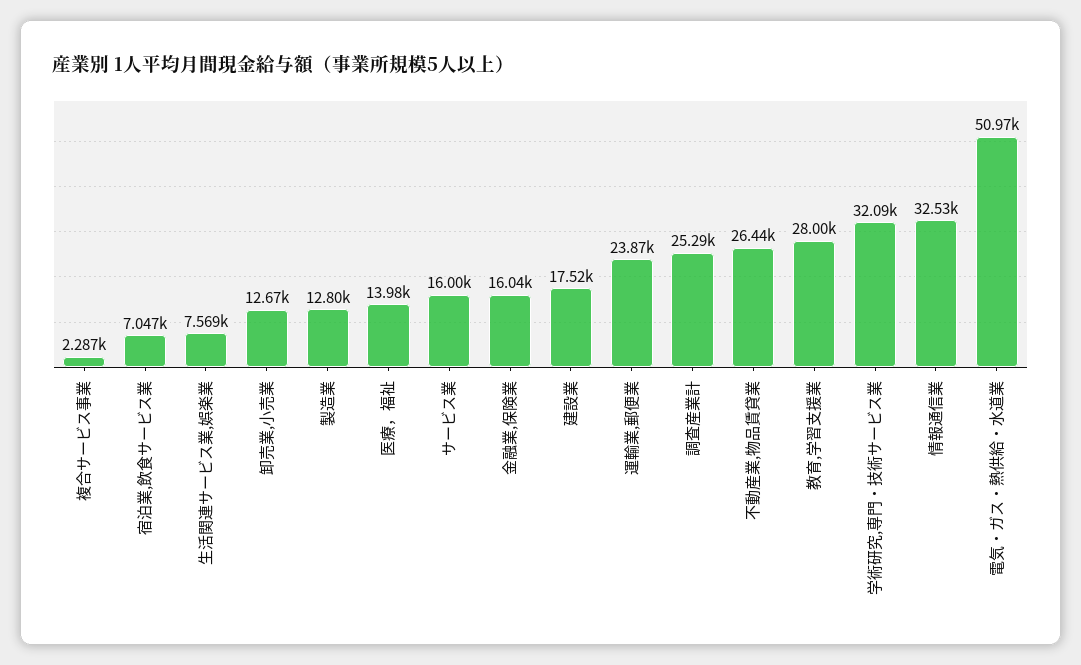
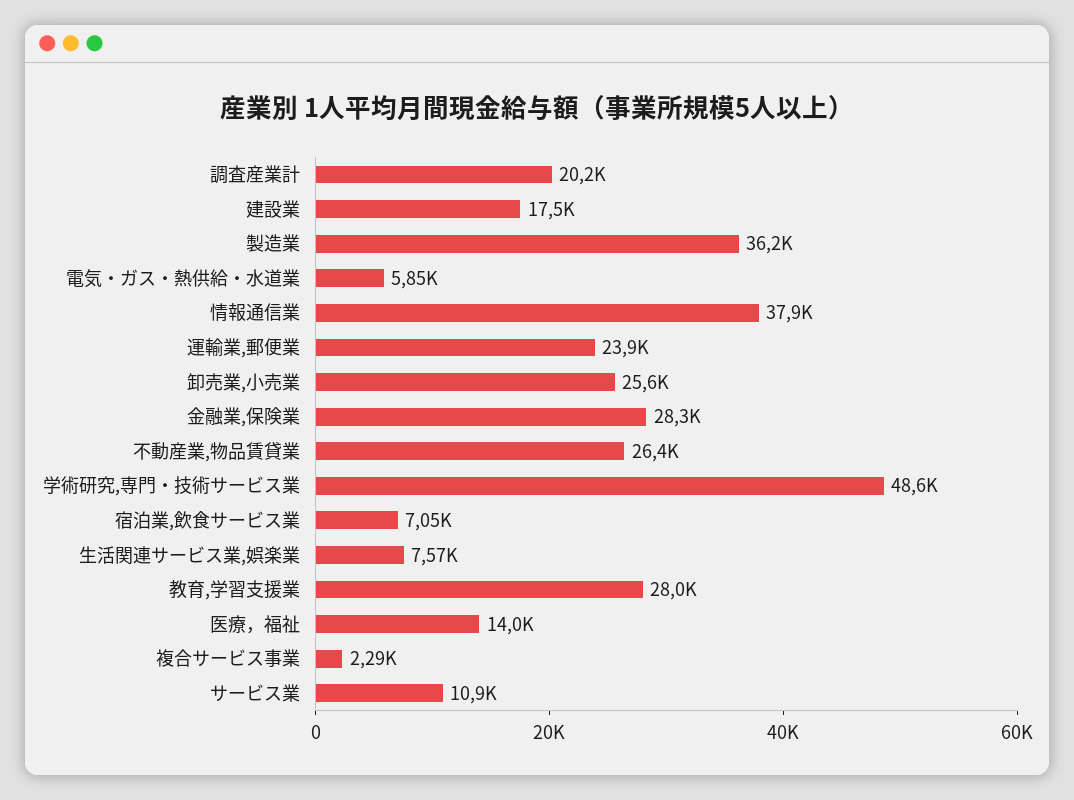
卸売業,小売業: 12670 -> 25600
製造業: 12800 -> 36200
サービス業: 16000 -> 10900
金融業,保険業: 16040 -> 28300
調査産業計: 25290 -> 20200
学術研究,専門・技術サービス業: 32090 -> 48600
情報通信業: 32530 -> 37900
電気・ガス・熱供給・水道業: 50970 -> 5850

